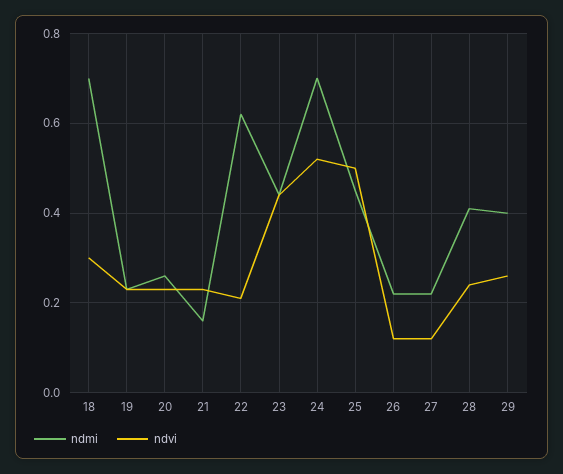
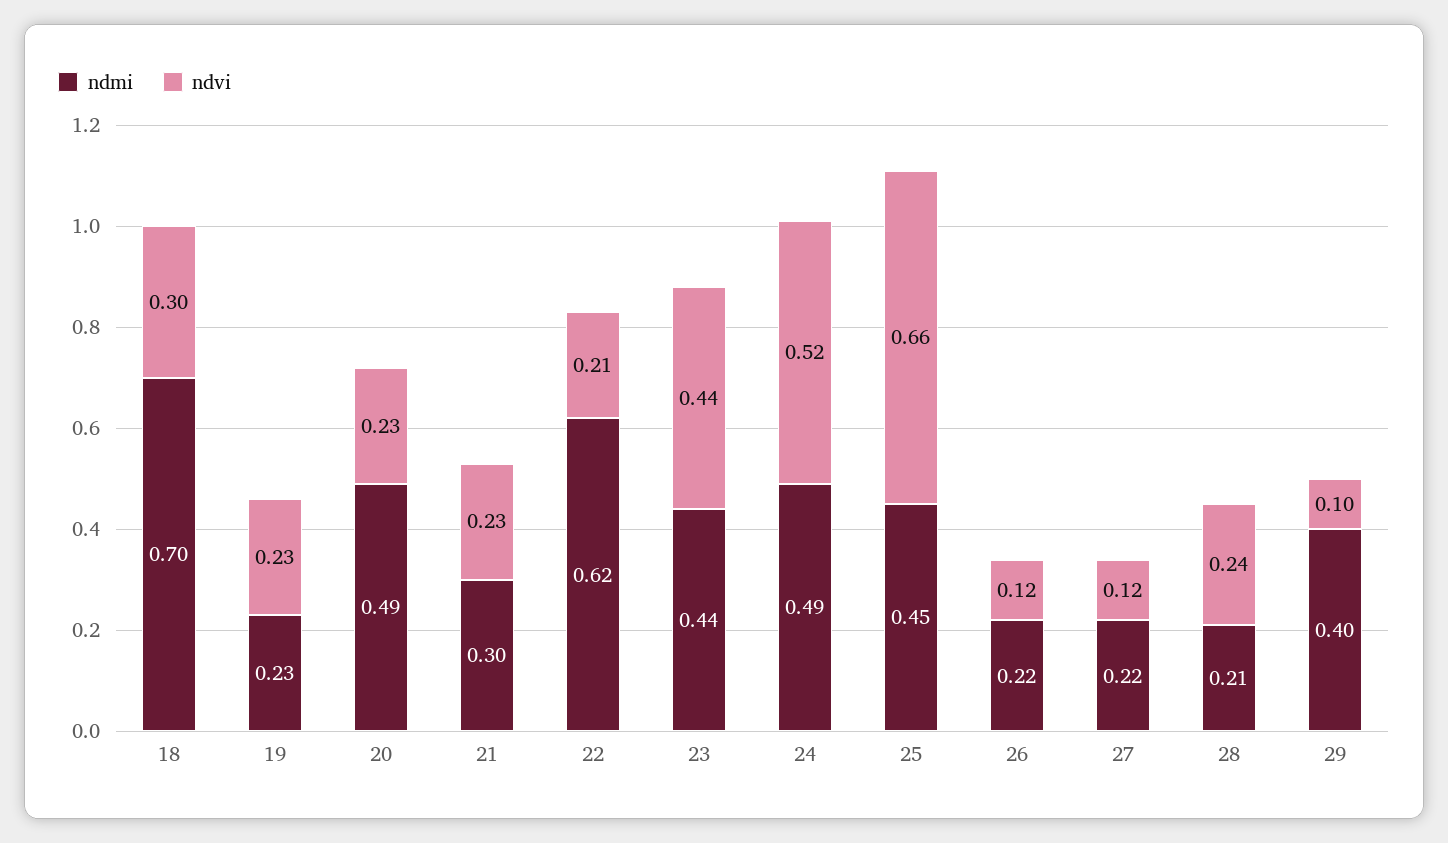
ndmi, 20: 0.25 -> 0.49
ndmi, 21: 0.15 -> 0.3
ndmi, 24: 0.7 -> 0.49
ndvi, 25: 0.5 -> 0.66
ndmi, 28: 0.4 -> 0.21
ndvi, 29: 0.25 -> 0.1

